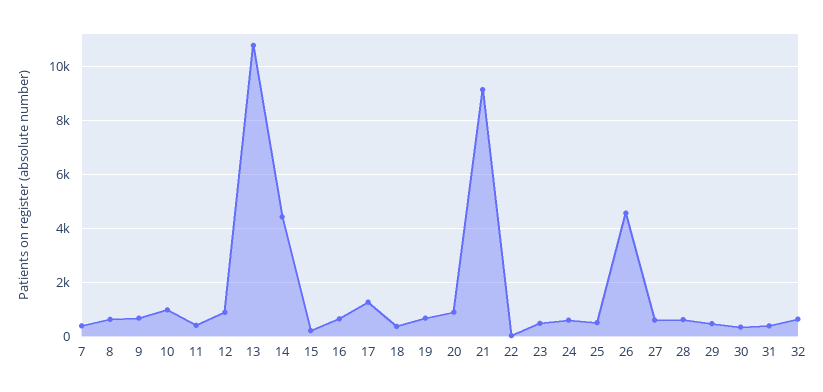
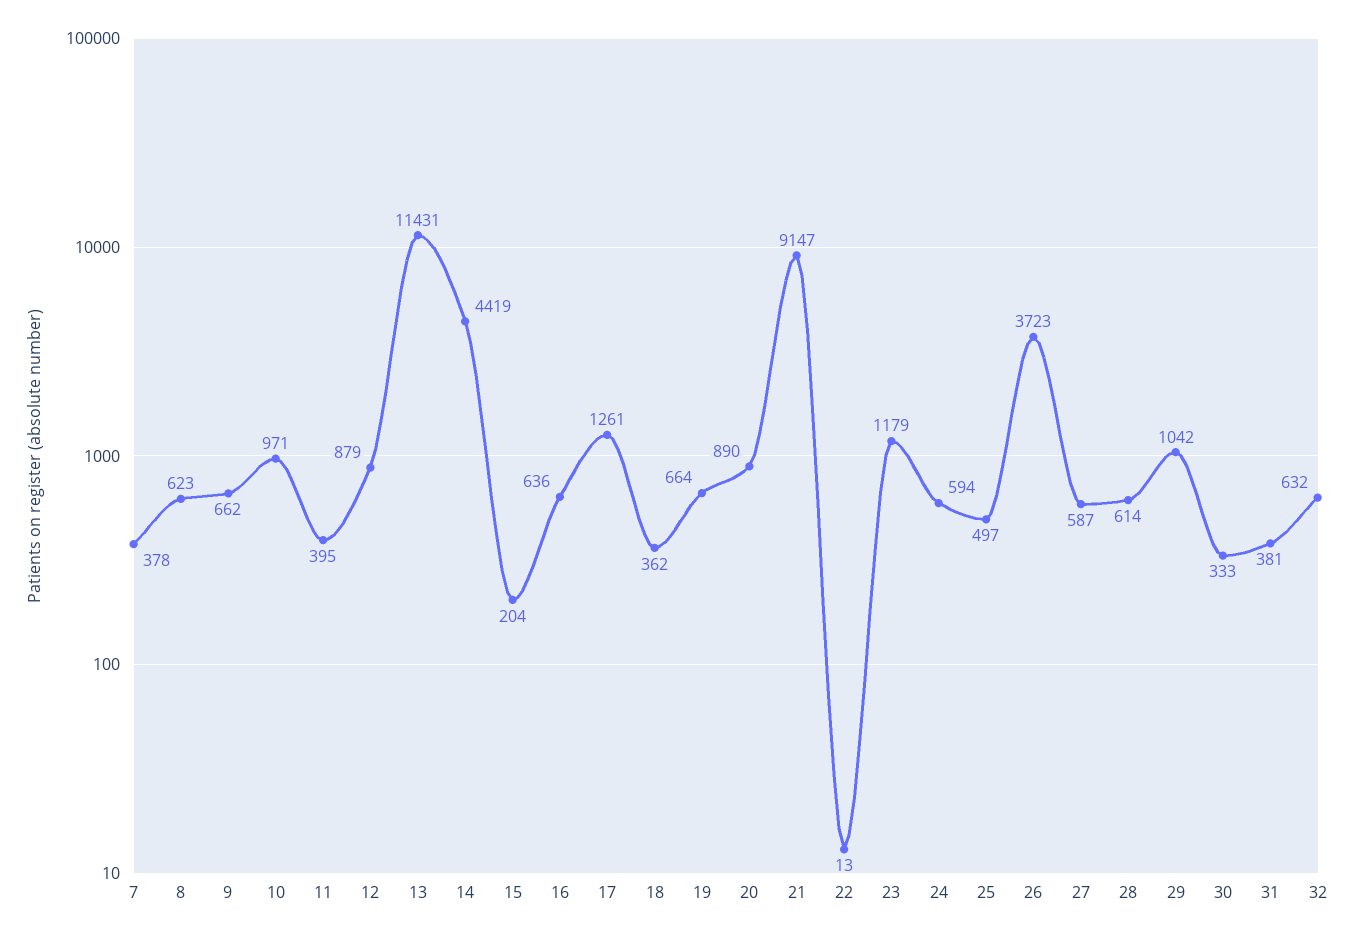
13: 10750 -> 11431
23: 500 -> 1179
26: 4500 -> 3723
29: 500 -> 1042

